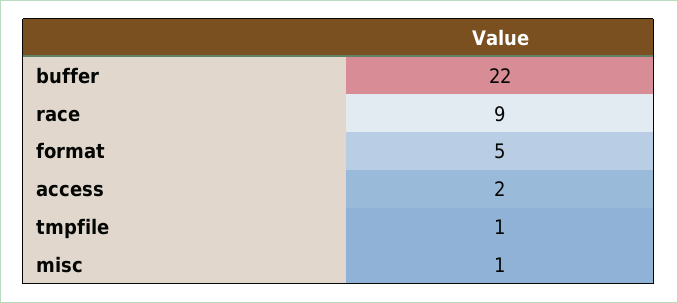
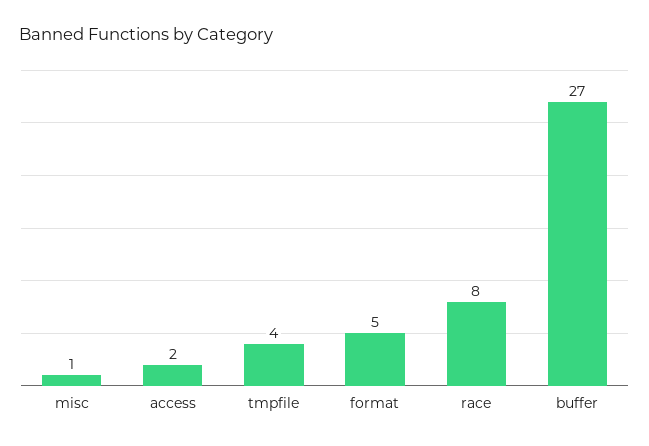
buffer: 22 -> 27
race: 9 -> 8
tmpfile: 1 -> 4

